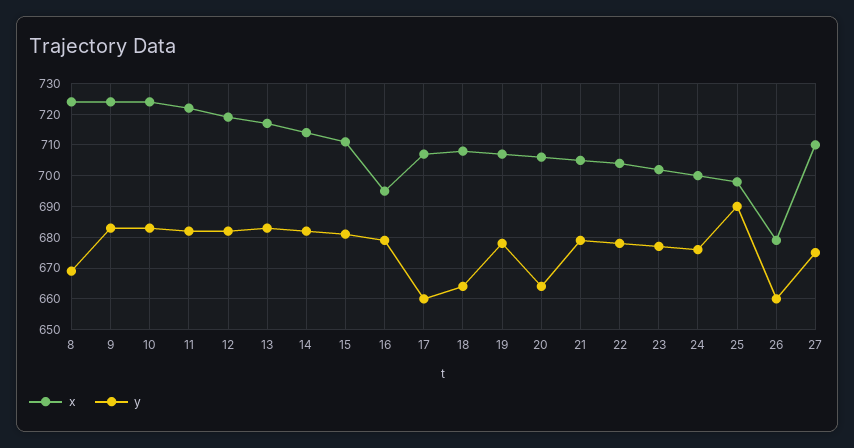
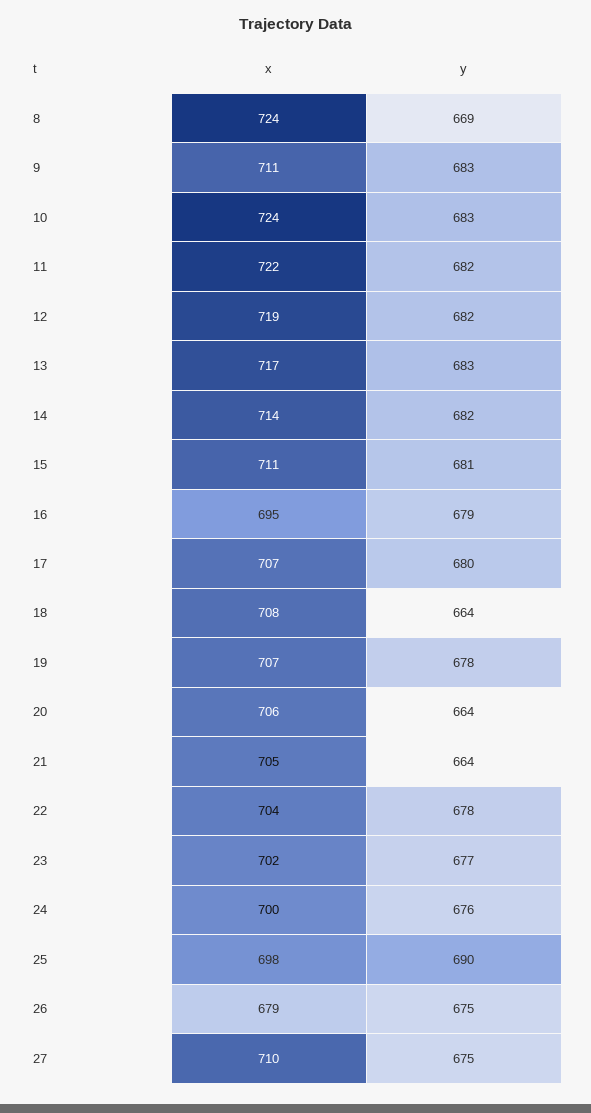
x, 9: 725 -> 711
y, 17: 660 -> 680
y, 21: 680 -> 664
y, 26: 660 -> 675

